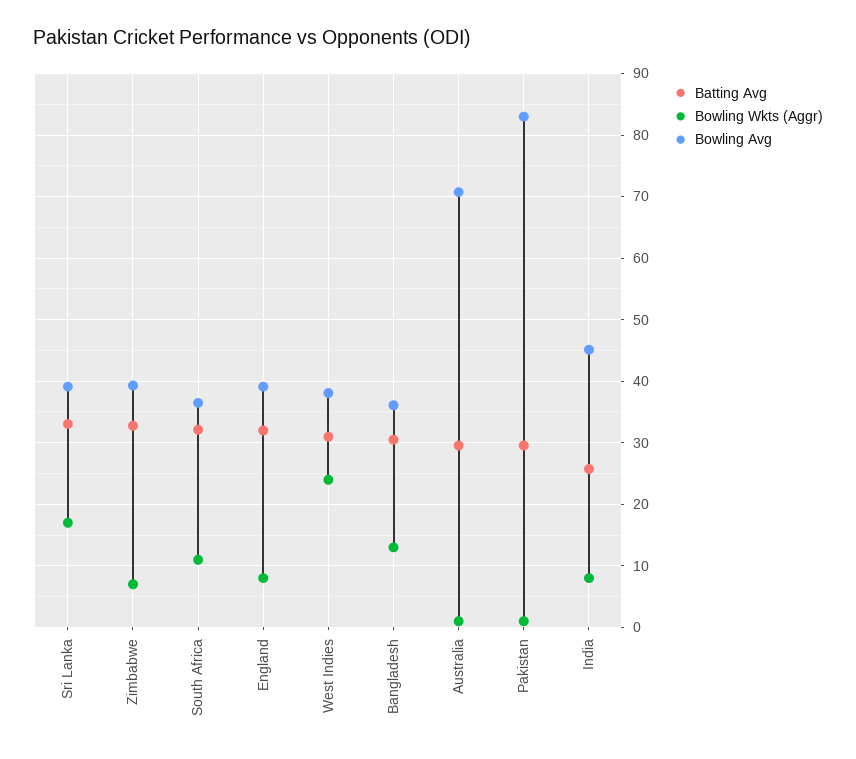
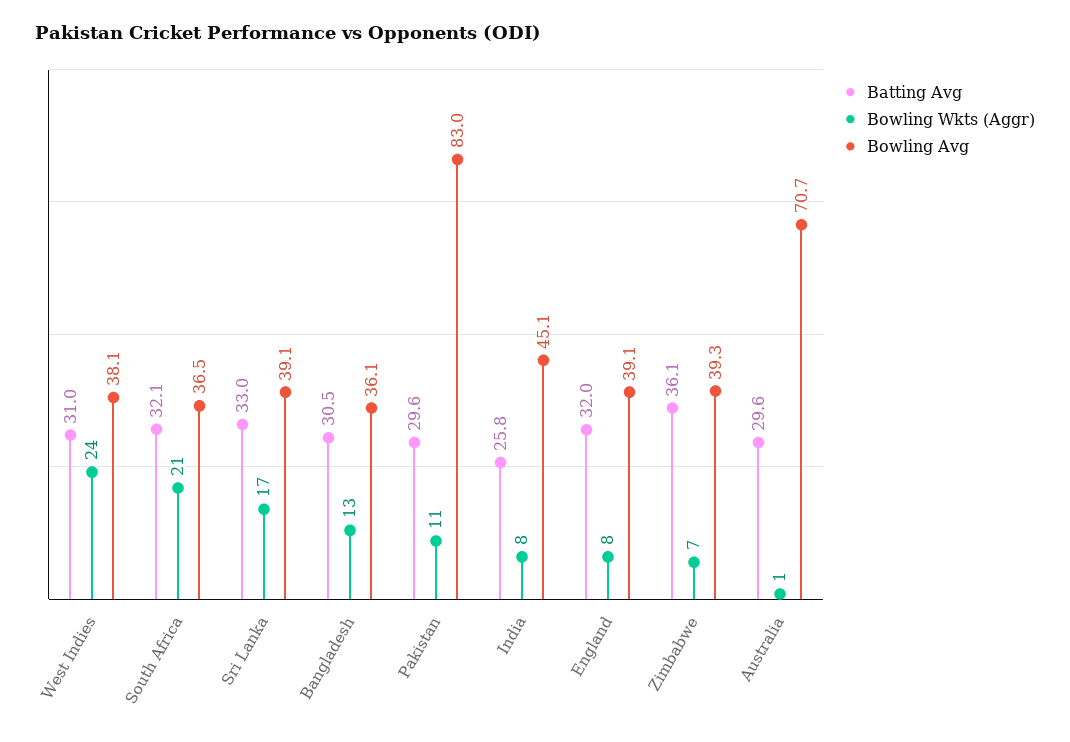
Batting Avg, Zimbabwe: 33 -> 36.1
Bowling Wkts (Aggr), South Africa: 11 -> 21
Bowling Wkts (Aggr), Pakistan: 1 -> 11

